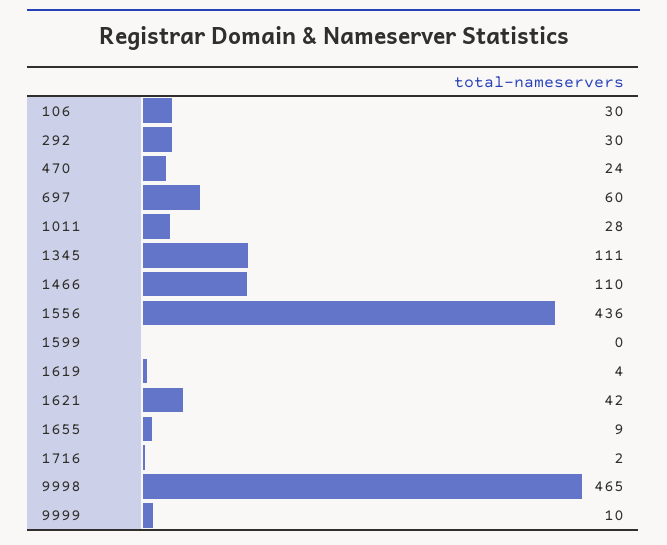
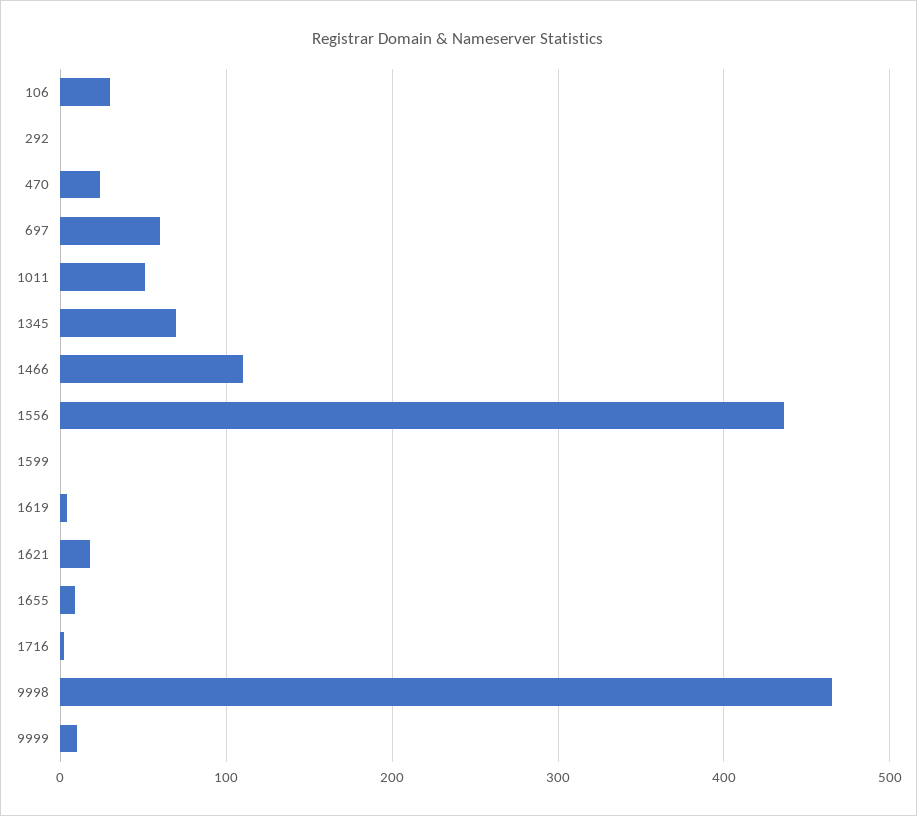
292: 30 -> 0
1011: 28 -> 50
1345: 111 -> 70
1621: 42 -> 20

